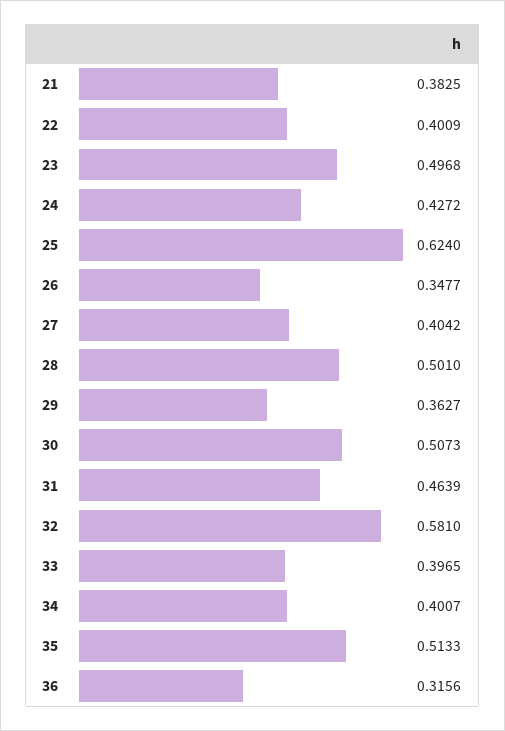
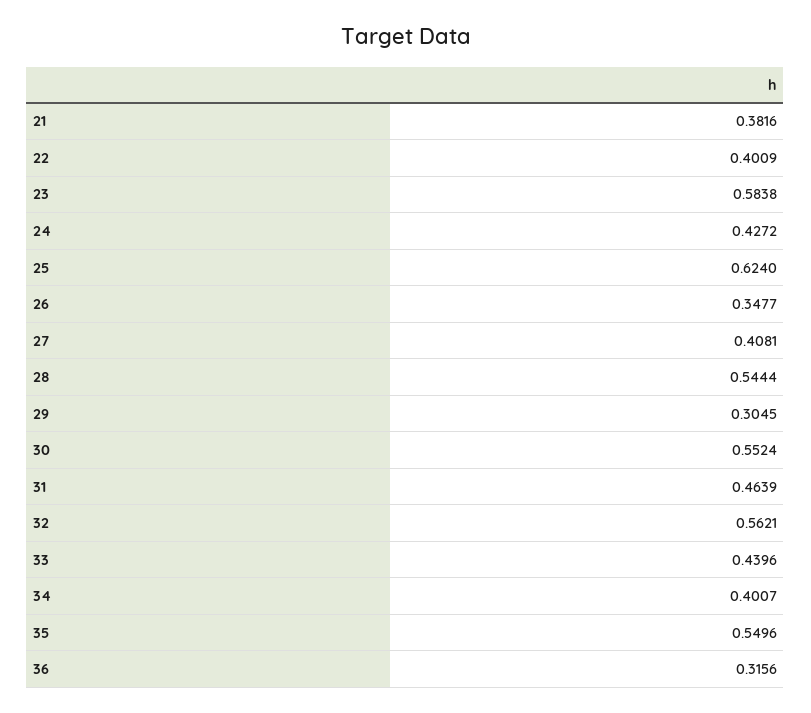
21: 0.3825 -> 0.3816
23: 0.4968 -> 0.5838
27: 0.4042 -> 0.4081
28: 0.501 -> 0.5444
29: 0.3627 -> 0.3045
30: 0.5073 -> 0.5524
32: 0.581 -> 0.5621
33: 0.3965 -> 0.4396
35: 0.5133 -> 0.5496

